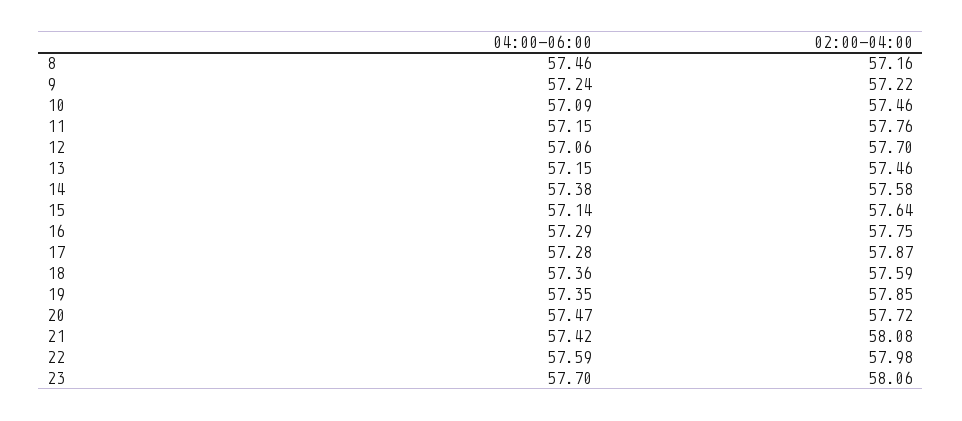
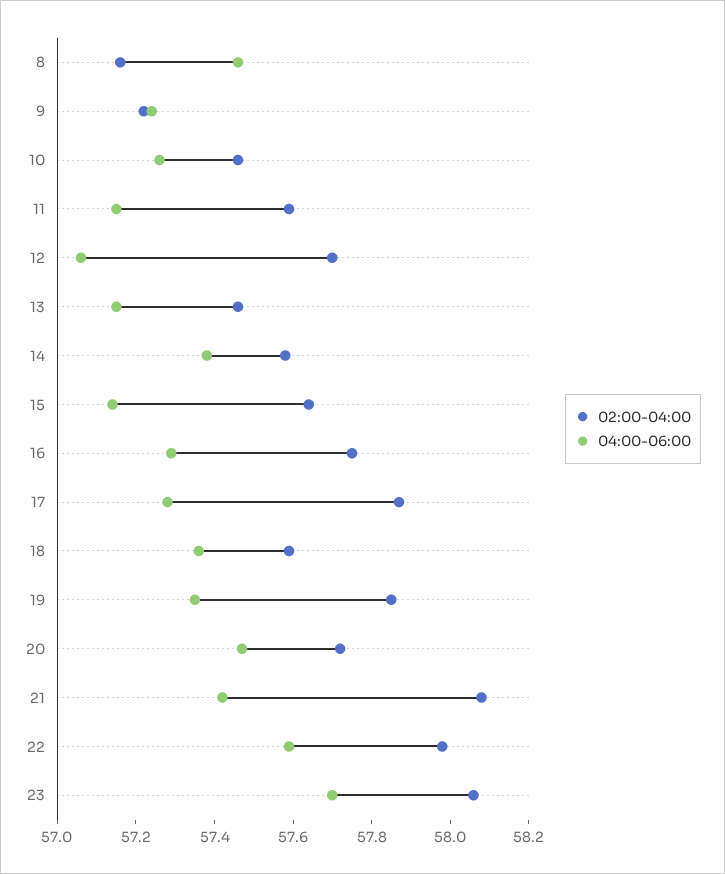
04:00-06:00, 10: 57.09 -> 57.25
02:00-04:00, 11: 57.76 -> 57.6

